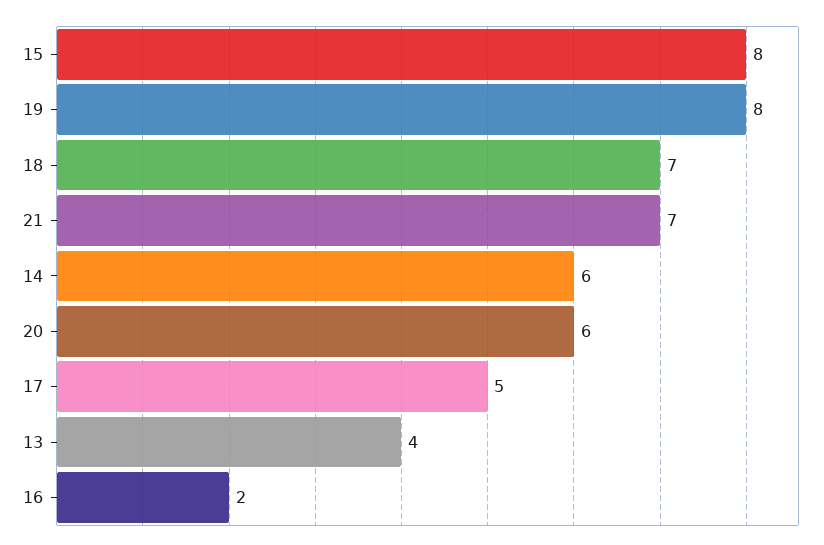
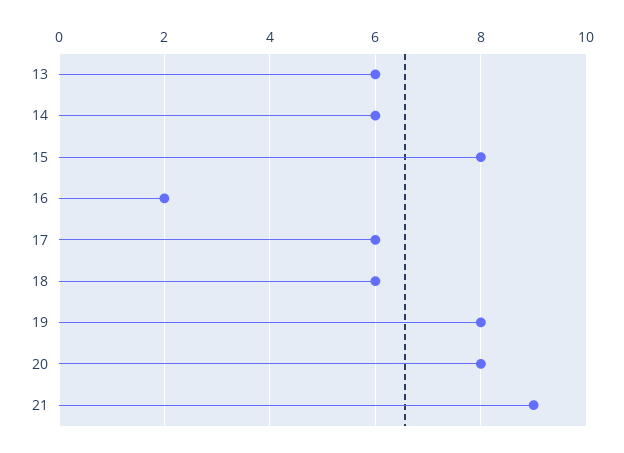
18: 7 -> 6
21: 7 -> 9
20: 6 -> 8
17: 5 -> 6
13: 4 -> 6

